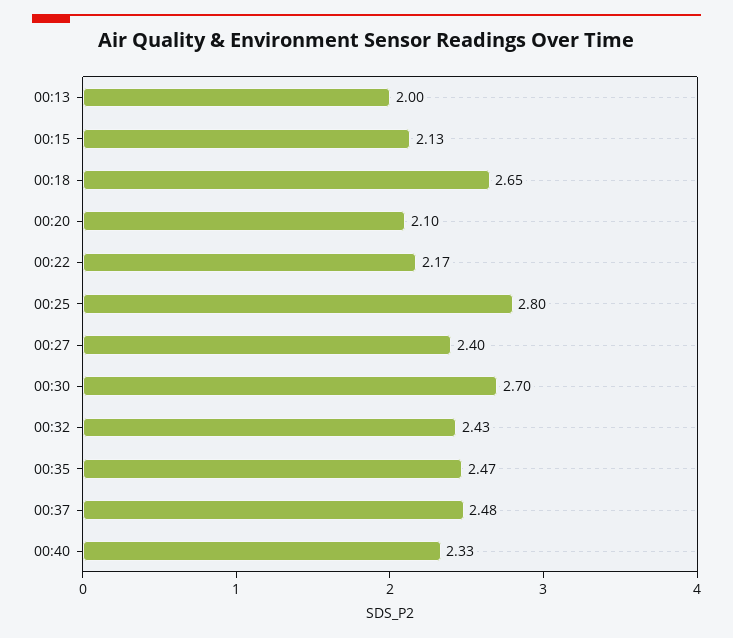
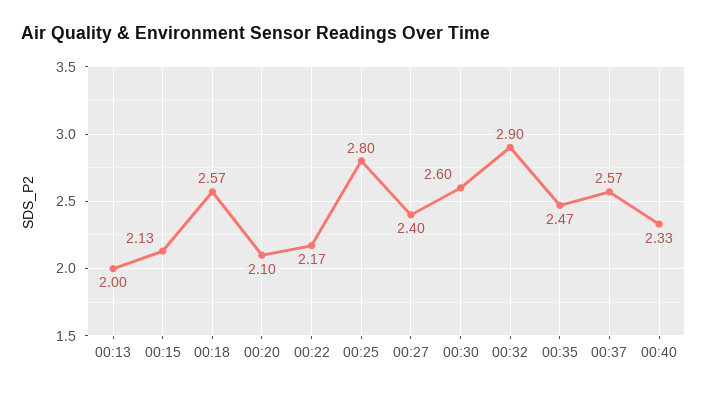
00:18: 2.65 -> 2.57
00:30: 2.7 -> 2.6
00:32: 2.43 -> 2.9
00:37: 2.48 -> 2.57

